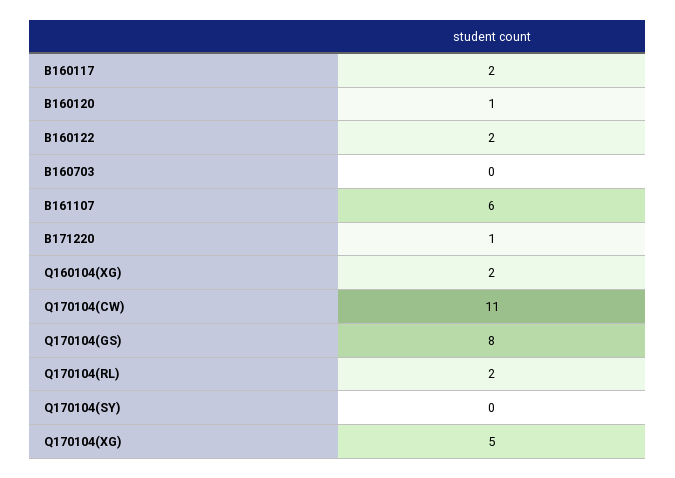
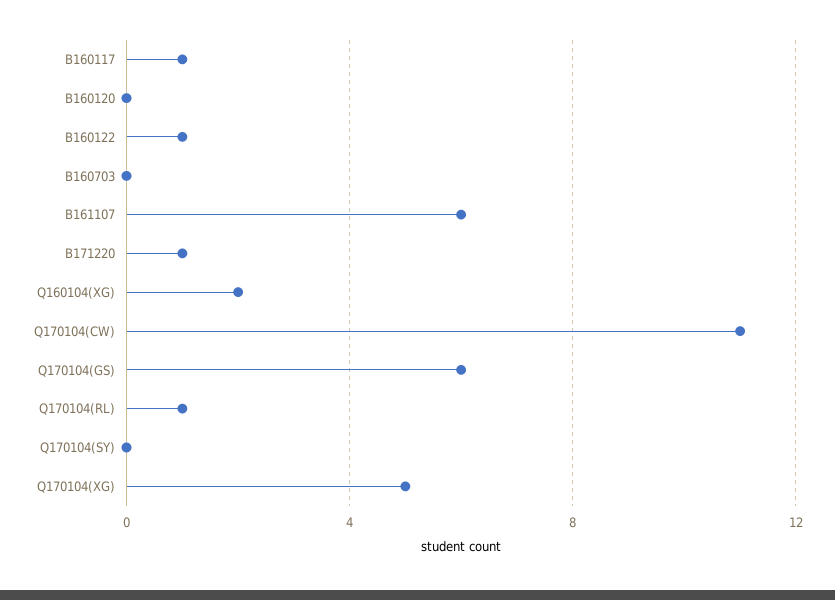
B160117: 2 -> 1
B160120: 1 -> 0
B160122: 2 -> 1
Q170104(GS): 8 -> 6
Q170104(RL): 2 -> 1

